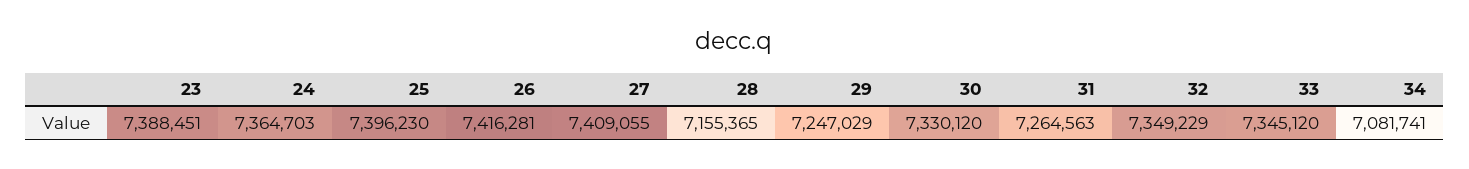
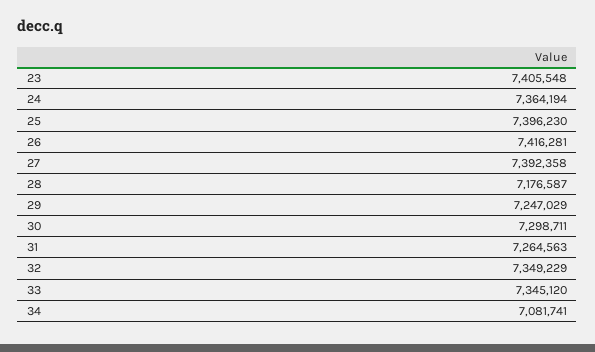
23: 7388451 -> 7405548
24: 7364703 -> 7364194
27: 7409055 -> 7392358
28: 7155365 -> 7176587
30: 7330120 -> 7298711

